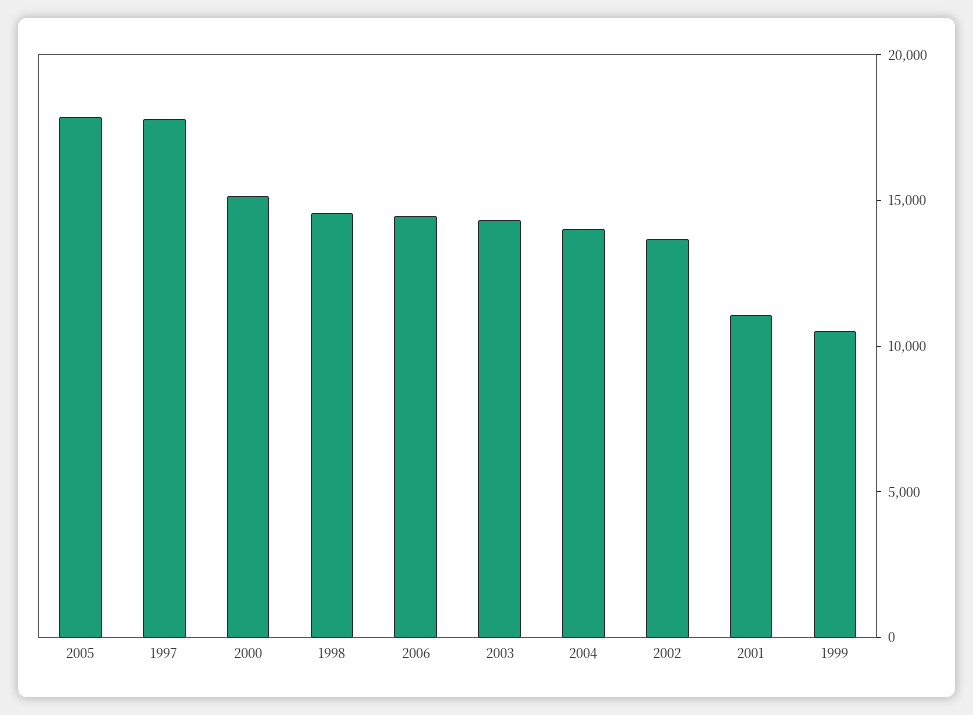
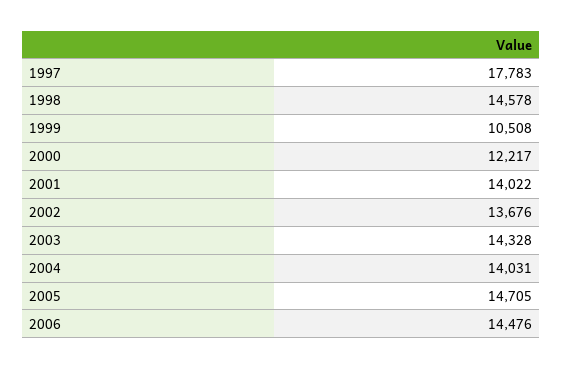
2005: 18000 -> 14705
2000: 15000 -> 12217
2001: 11000 -> 14022

